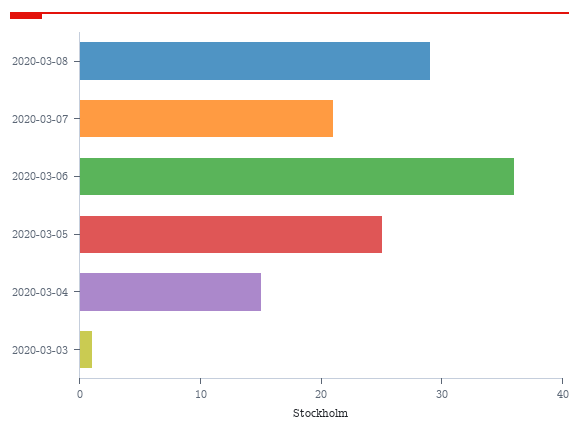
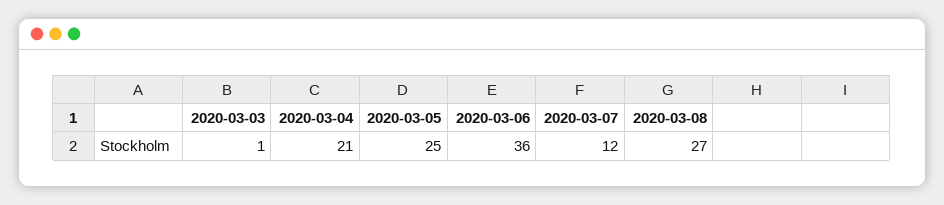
2020-03-08: 29 -> 27
2020-03-07: 21 -> 12
2020-03-04: 15 -> 21

